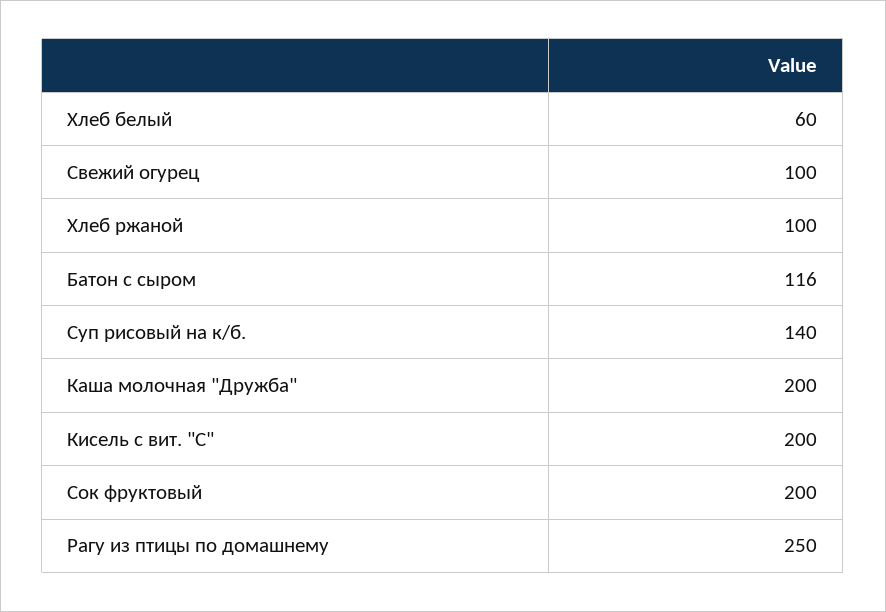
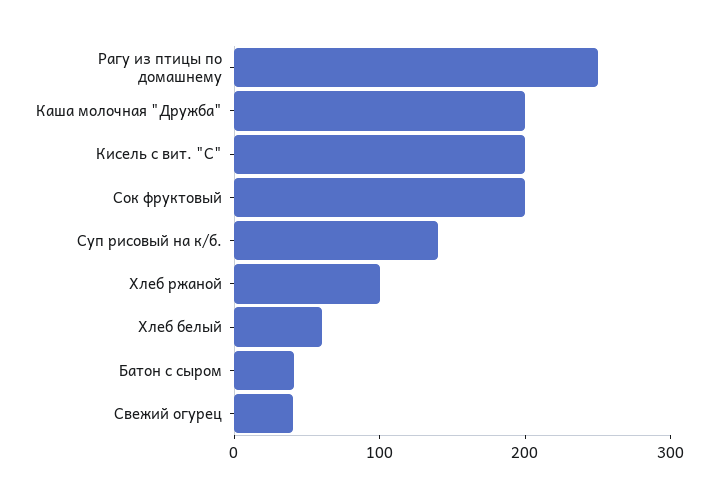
Свежий огурец: 100 -> 40
Батон с сыром: 116 -> 40

